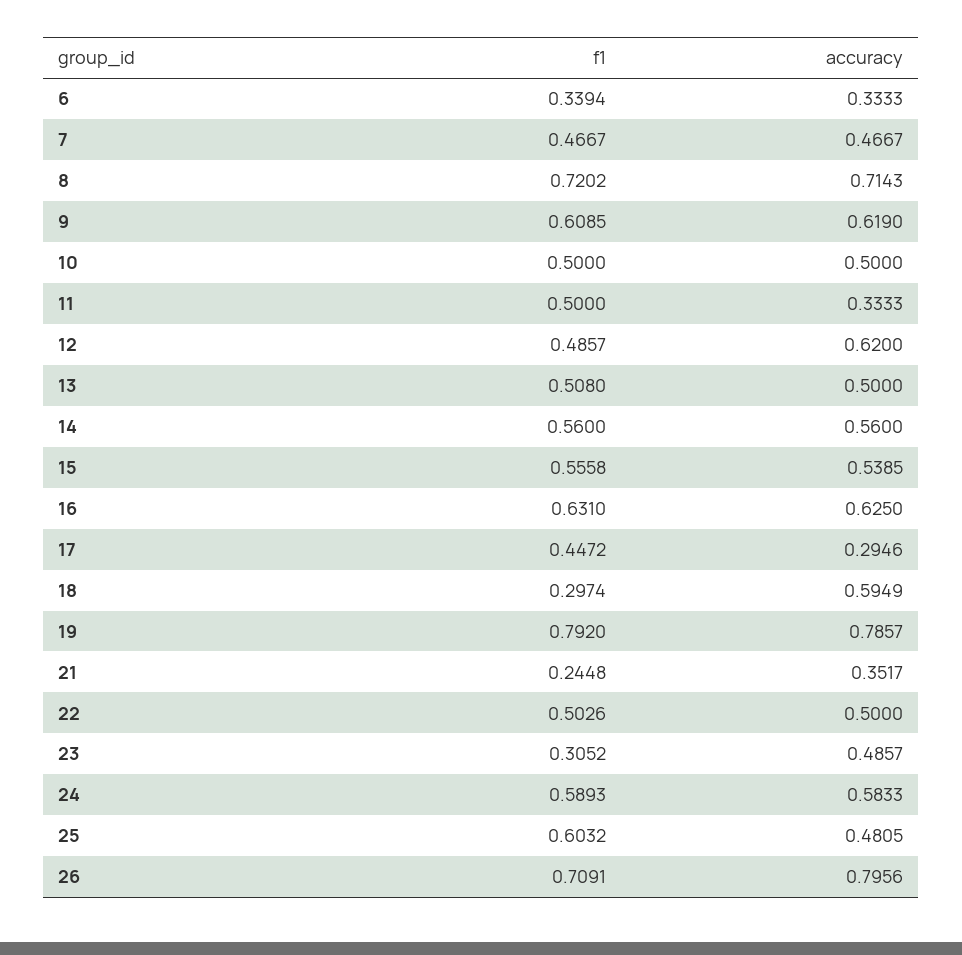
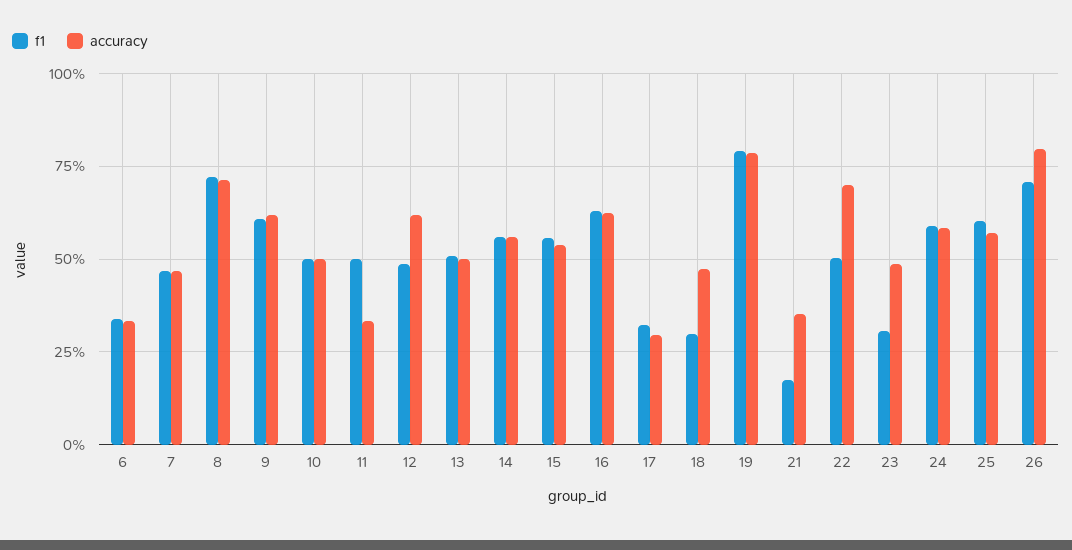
f1, 17: 0.4472 -> 0.325
accuracy, 18: 0.5949 -> 0.475
f1, 21: 0.2448 -> 0.175
accuracy, 22: 0.5 -> 0.7
accuracy, 25: 0.4805 -> 0.575

